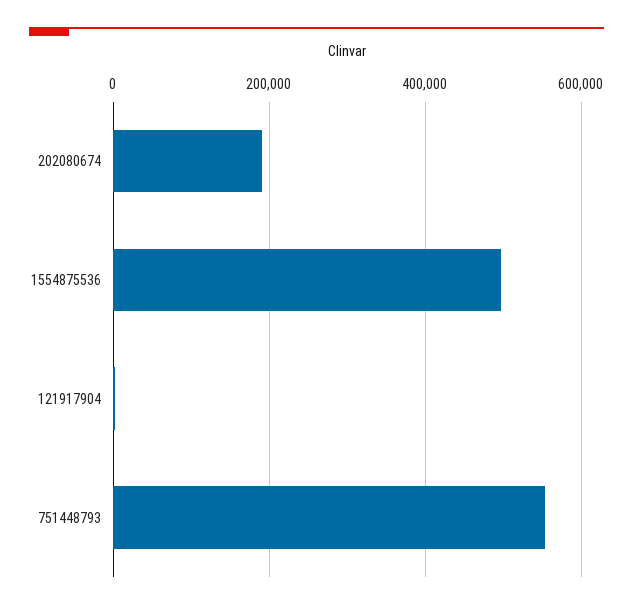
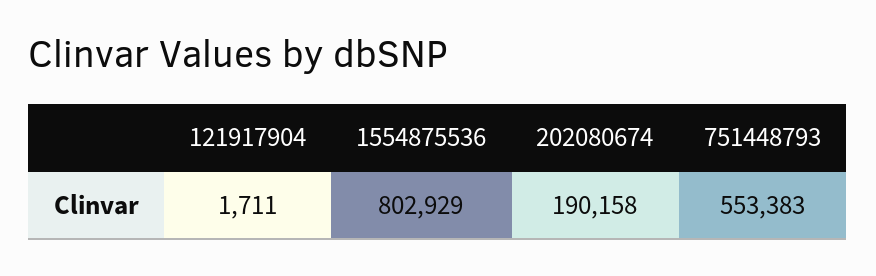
1554875536: 500000 -> 802929

